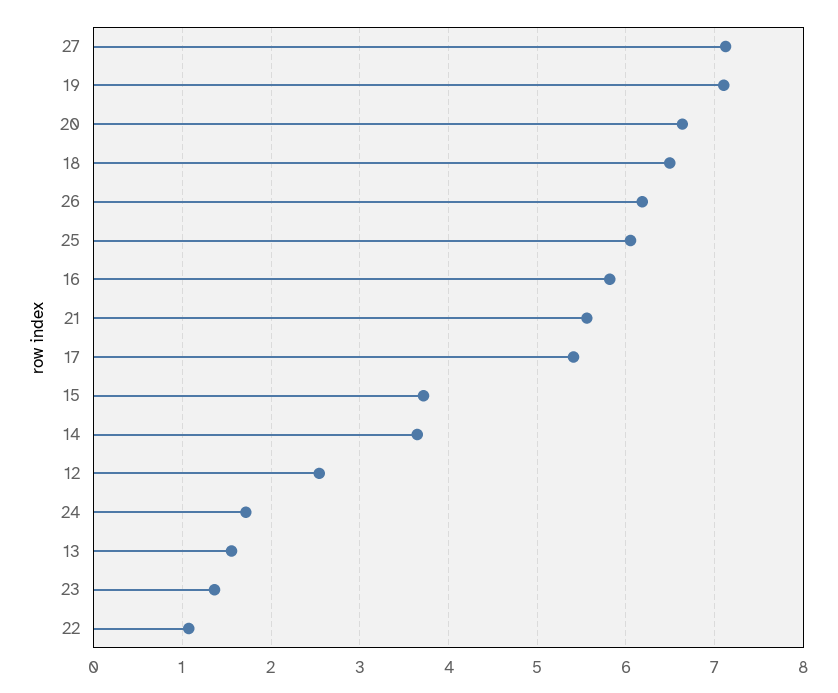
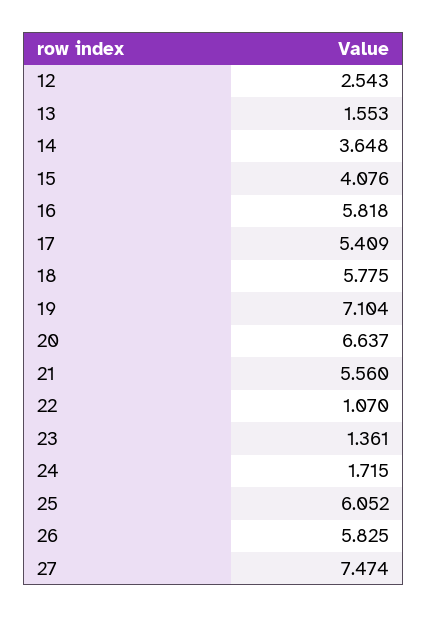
27: 7.1 -> 7.474
18: 6.5 -> 5.775
26: 6.2 -> 5.825
15: 3.7 -> 4.076

